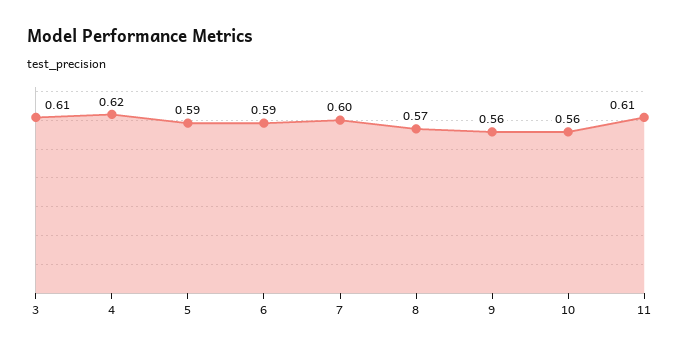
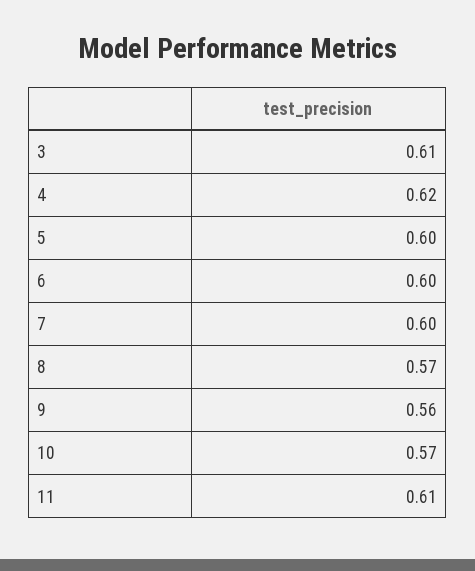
5: 0.59 -> 0.6
6: 0.59 -> 0.6
10: 0.56 -> 0.57

